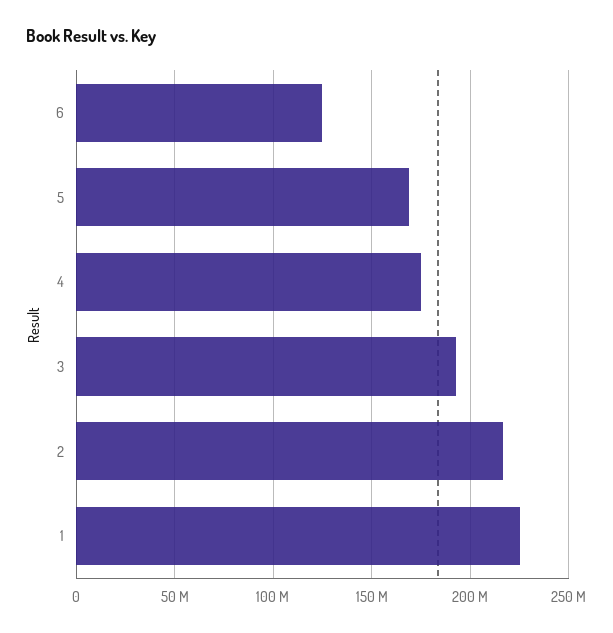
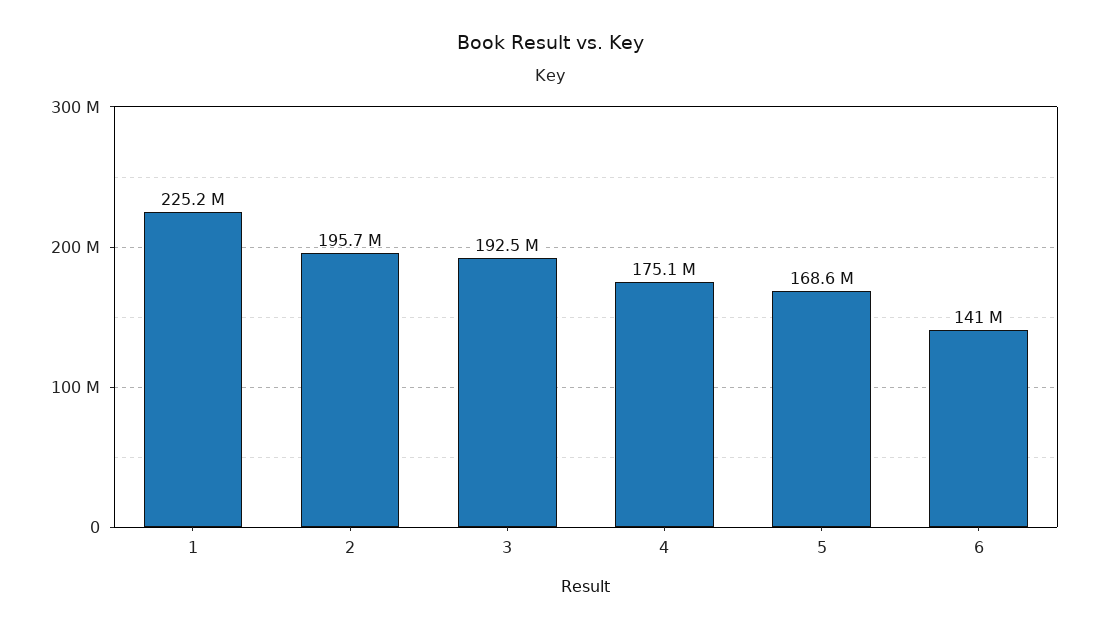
6: 125000000 -> 141000000
2: 215000000 -> 195700000

